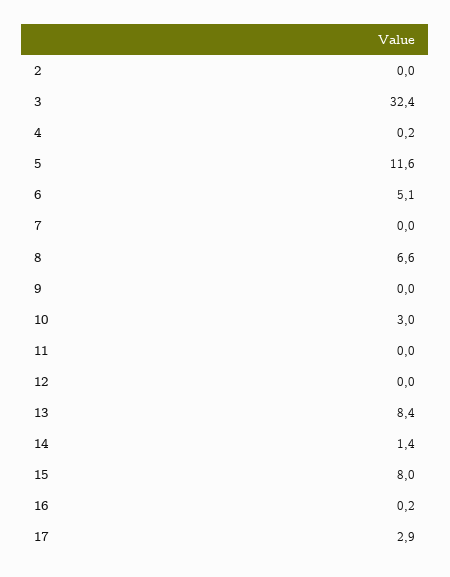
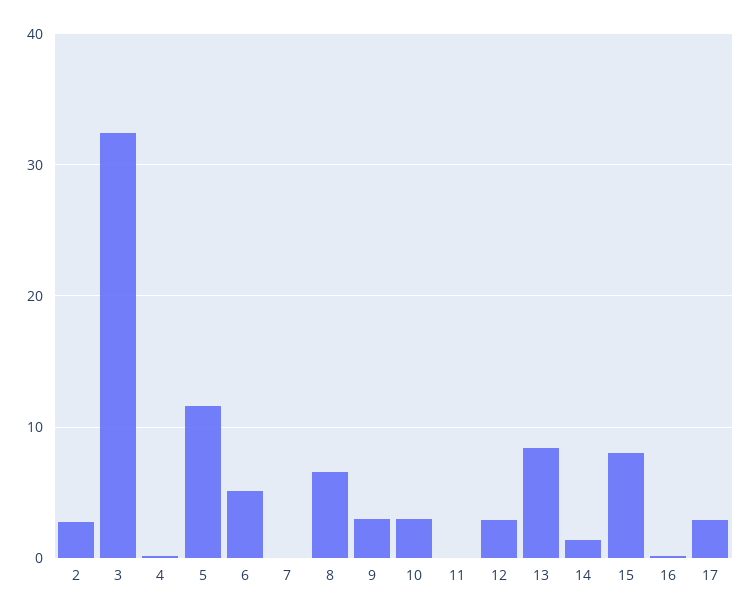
2: 0 -> 3
9: 0 -> 3
12: 0 -> 3

